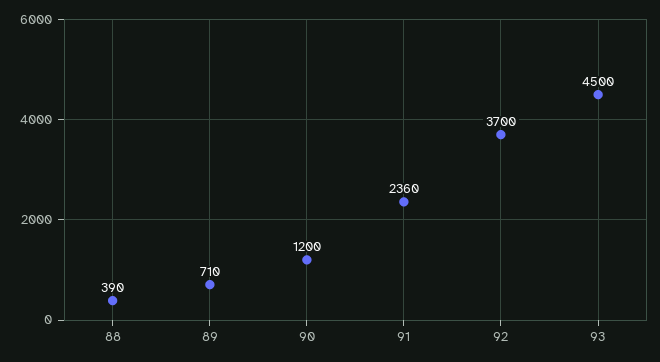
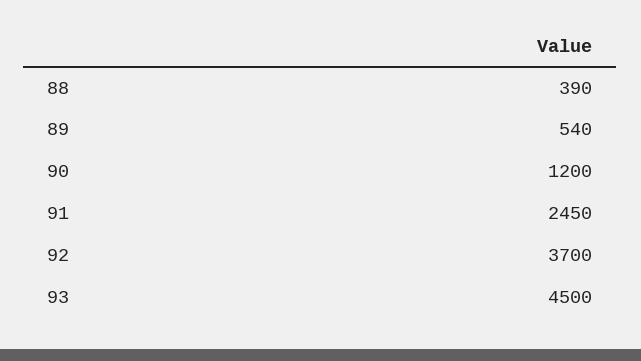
89: 710 -> 540
91: 2360 -> 2450

